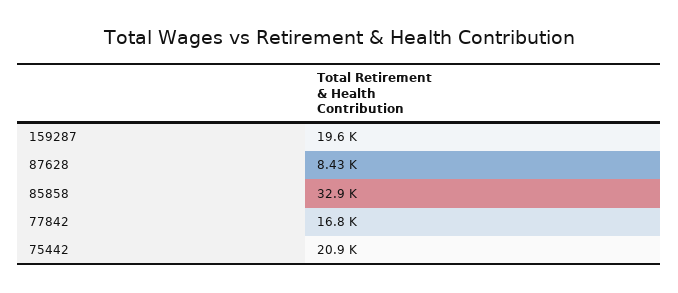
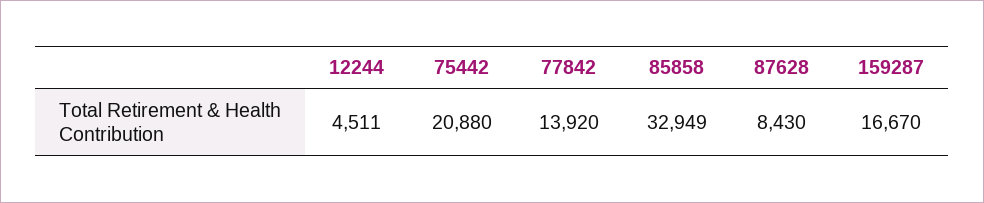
159287: 19600 -> 16670
77842: 16800 -> 13920
12244: none -> 4511

